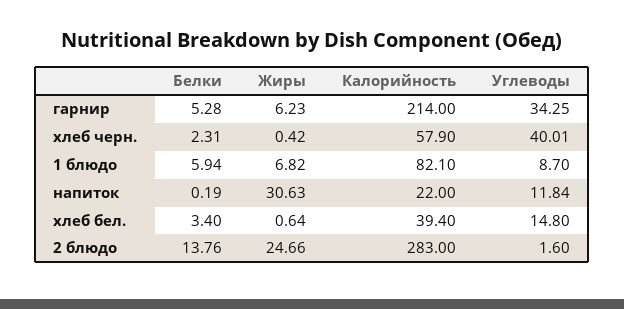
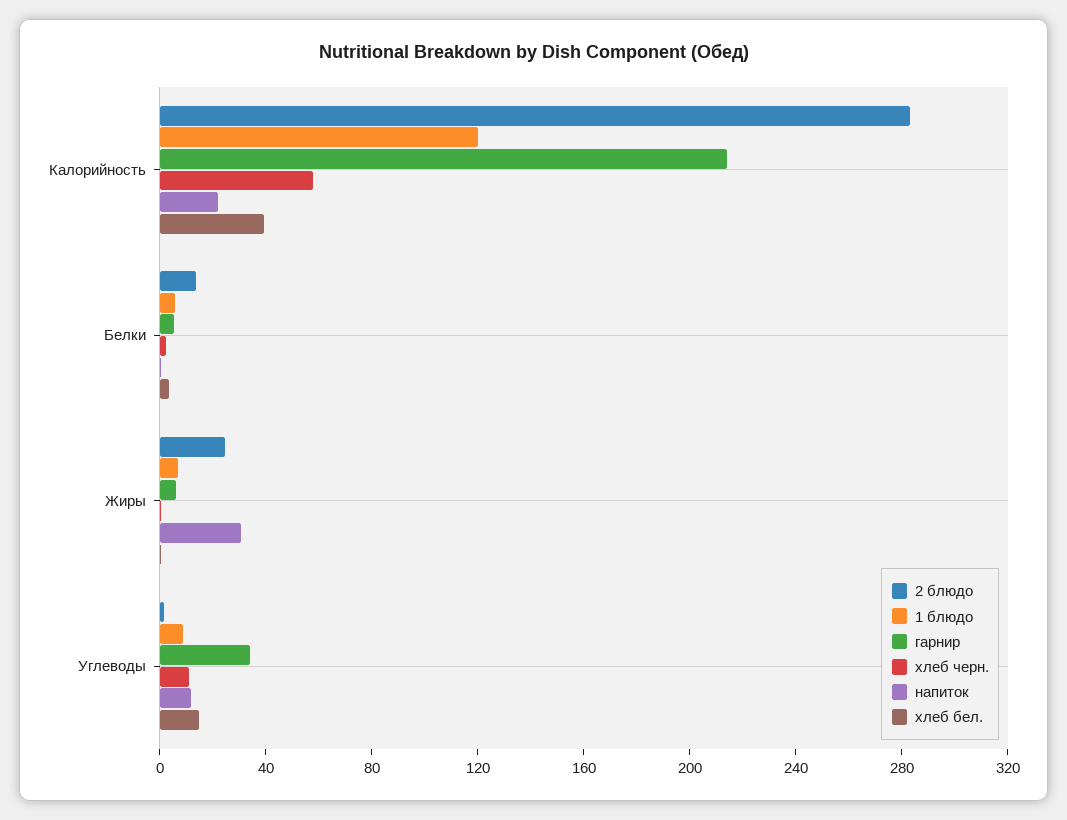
хлеб черн., Углеводы: 40.01 -> 10
1 блюдо, Калорийность: 82.1 -> 120

